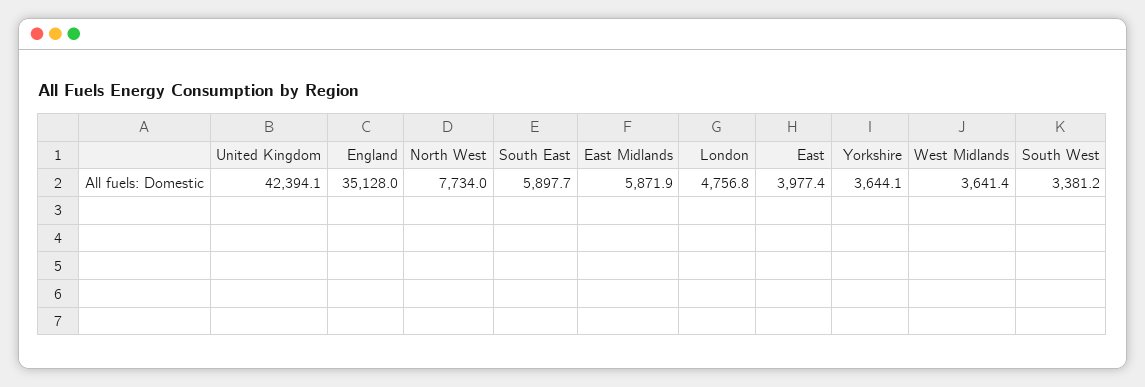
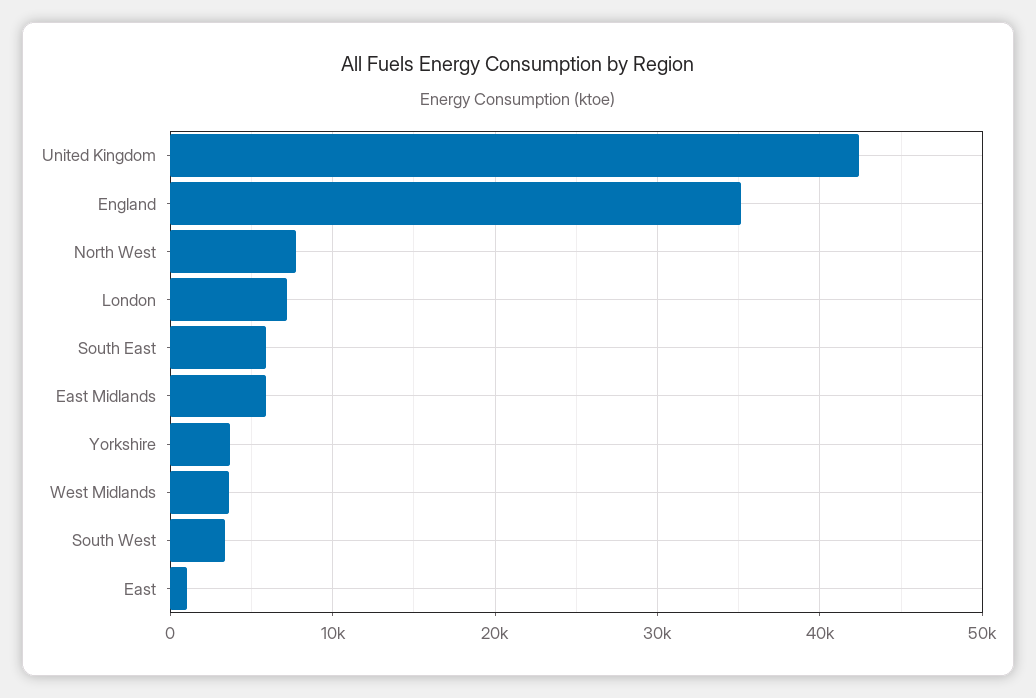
London: 4756.8 -> 7000
East: 3977.4 -> 1000

